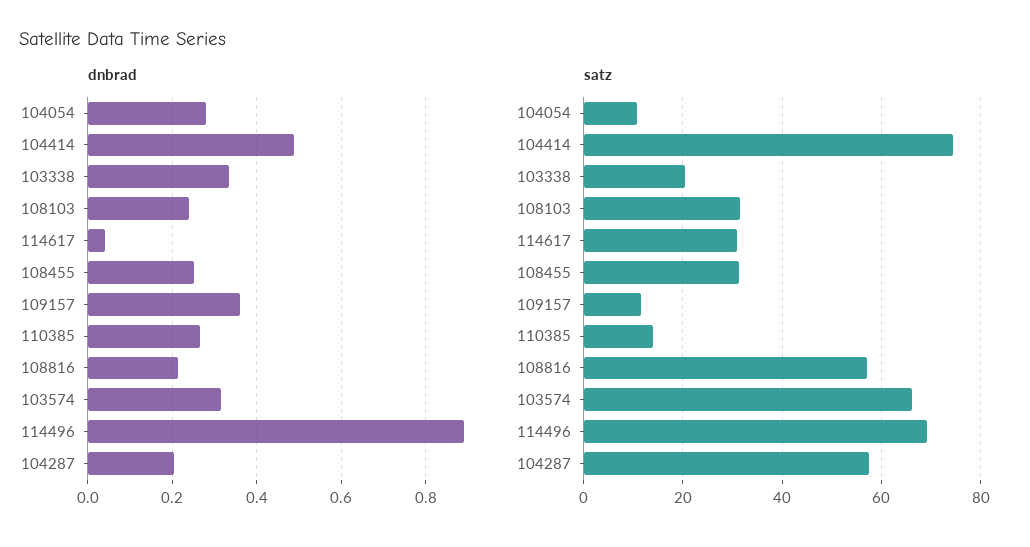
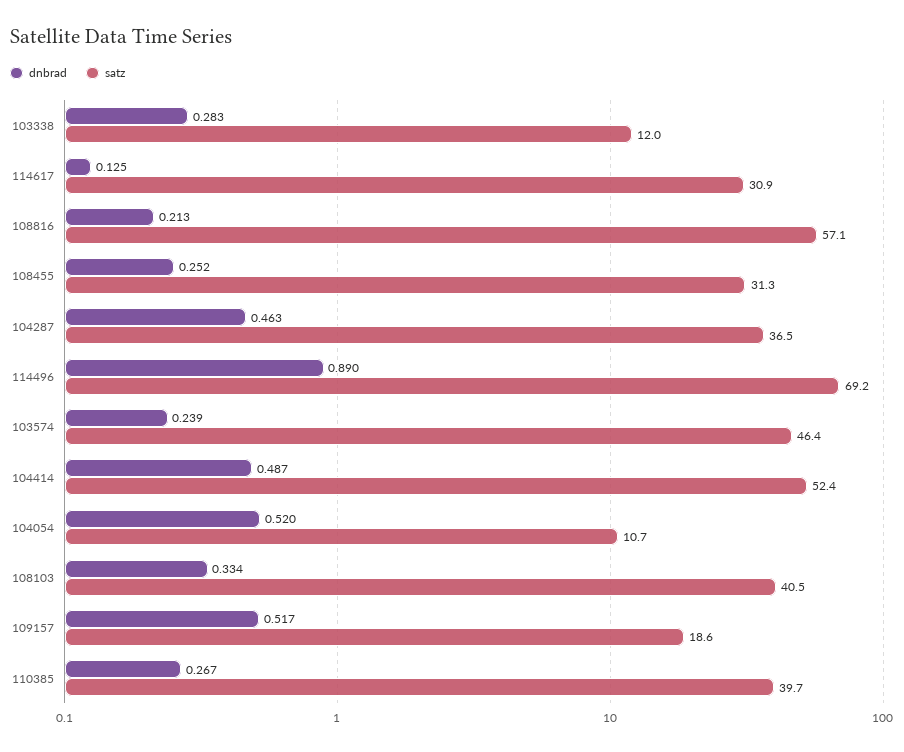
dnbrad, 104054: 0.28 -> 0.52
dnbrad, 103338: 0.34 -> 0.283
dnbrad, 108103: 0.24 -> 0.334
dnbrad, 114617: 0.04 -> 0.125
dnbrad, 109157: 0.36 -> 0.517
dnbrad, 103574: 0.32 -> 0.239
dnbrad, 104287: 0.2 -> 0.463
satz, 104414: 74 -> 52.4
satz, 103338: 20 -> 12
satz, 108103: 32 -> 40.5
satz, 109157: 12 -> 18.6
satz, 110385: 14 -> 39.7
satz, 103574: 66 -> 46.4
satz, 104287: 58 -> 36.5

